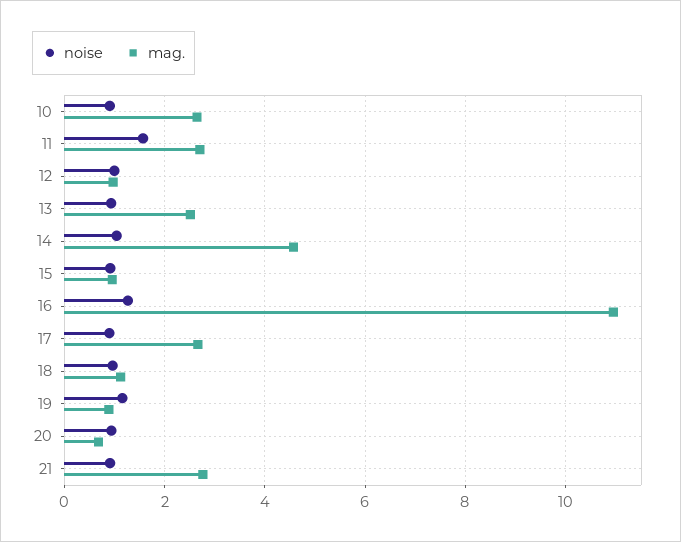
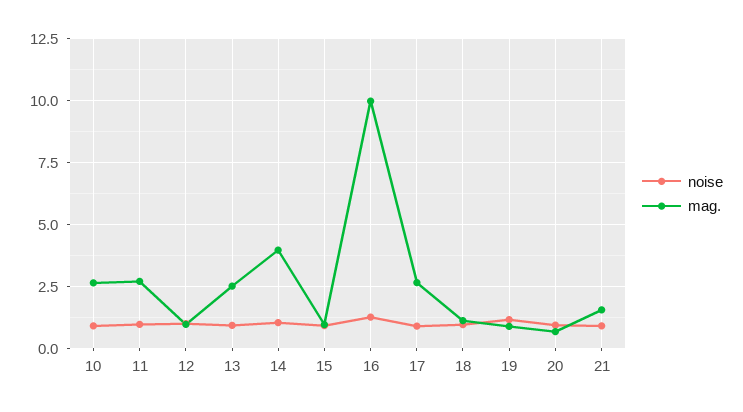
noise, 11: 1.6 -> 1
mag., 14: 4.6 -> 4
mag., 16: 11 -> 10
mag., 21: 2.8 -> 1.5

